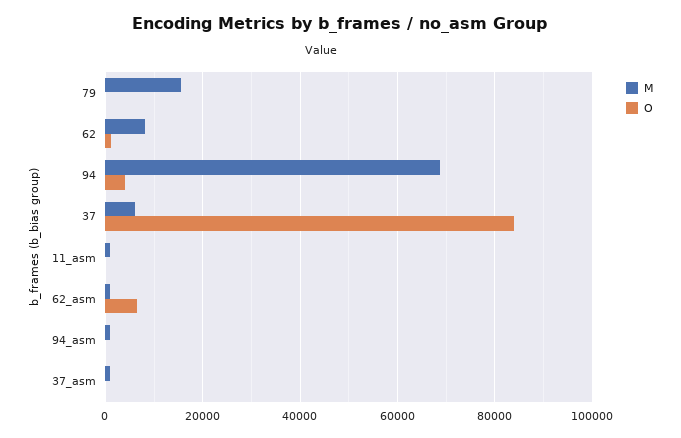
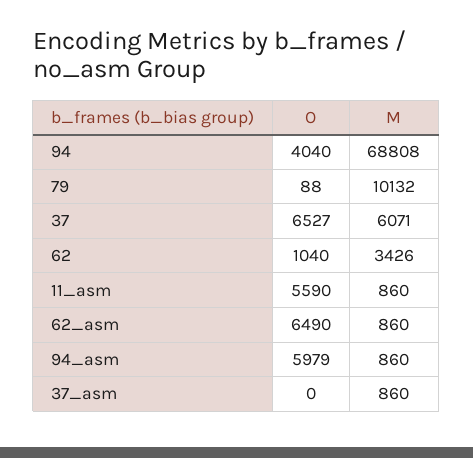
M, 79: 16000 -> 10132
M, 62: 8000 -> 3426
O, 37: 84000 -> 6527
O, 11_asm: 0 -> 5590
O, 94_asm: 0 -> 5979

